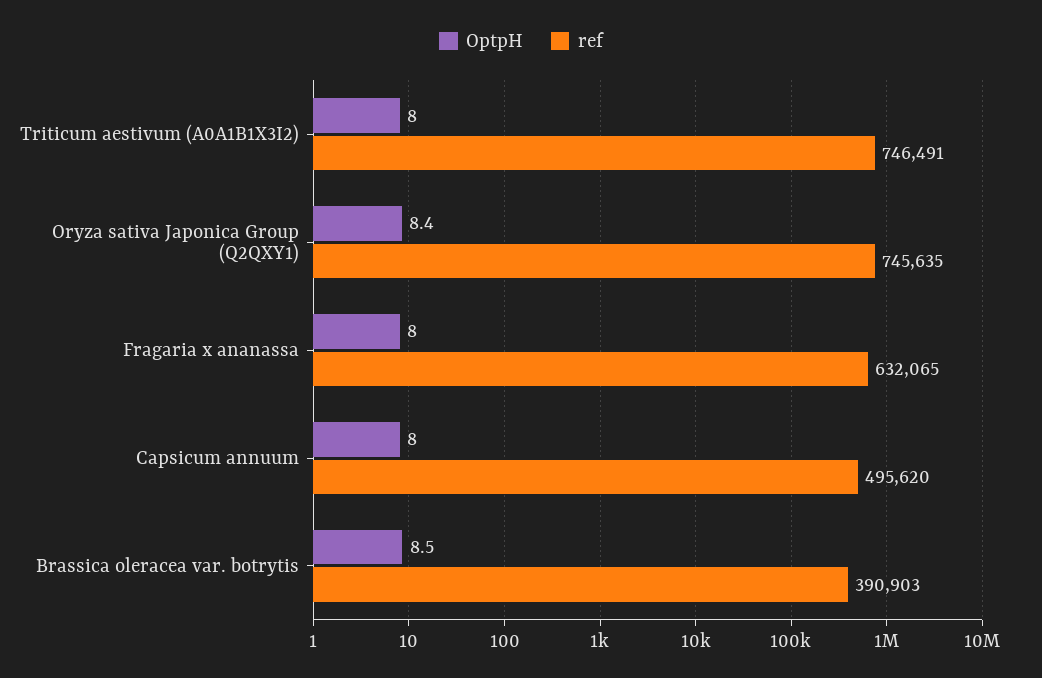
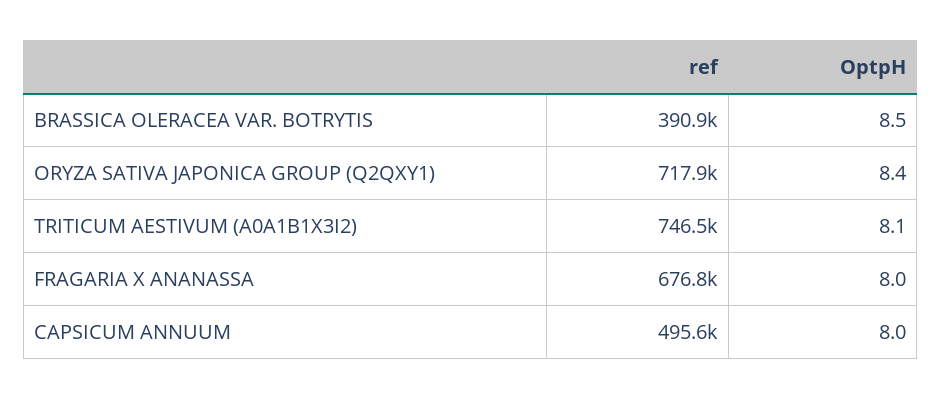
OptpH, Triticum aestivum (A0A1B1X3I2): 8 -> 8.1
ref, Oryza sativa Japonica Group (Q2QXY1): 745635 -> 717900
ref, Fragaria x ananassa: 632065 -> 676800

